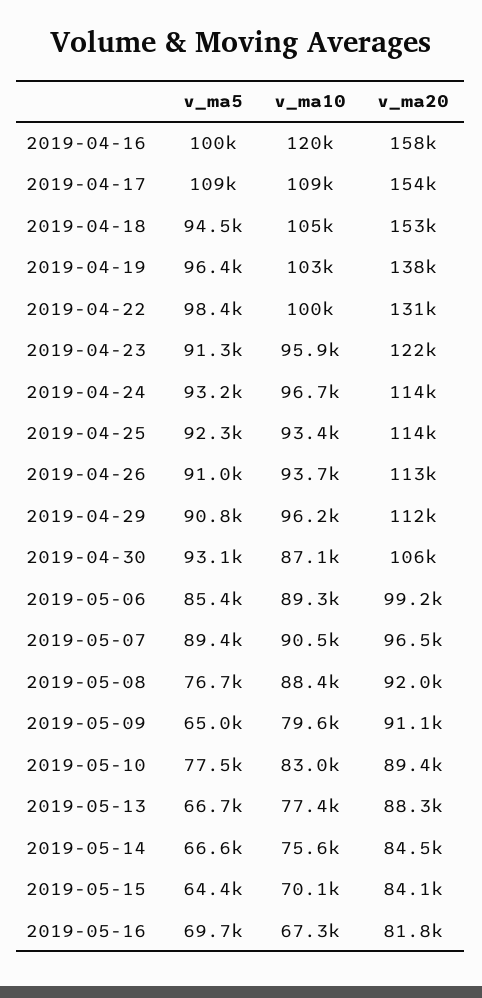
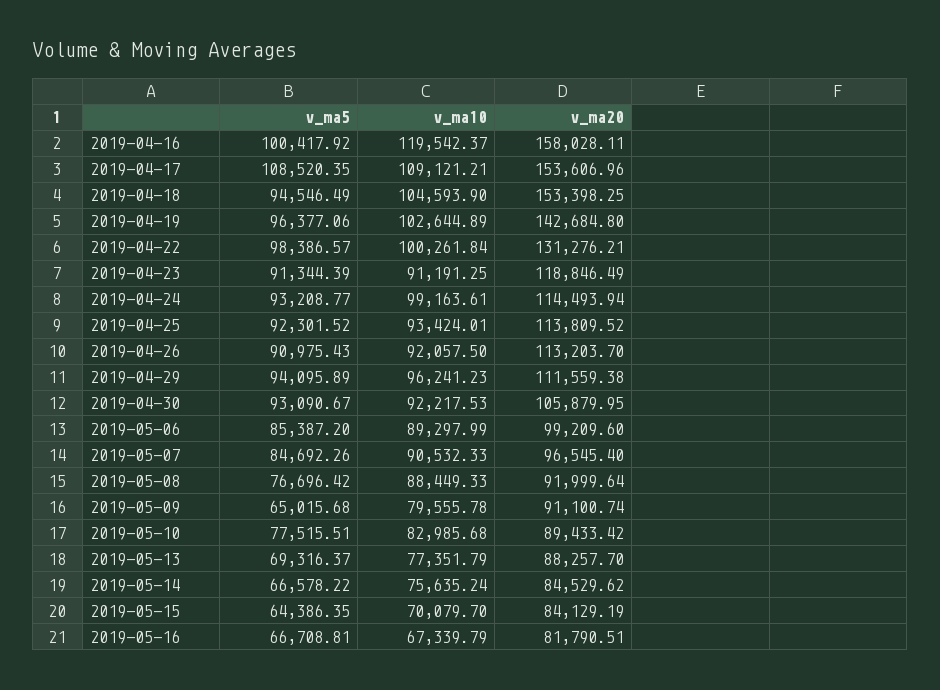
v_ma20, 2019-04-19: 138000 -> 142684.8
v_ma10, 2019-04-23: 95900 -> 91191.25
v_ma20, 2019-04-23: 122000 -> 118846.49
v_ma10, 2019-04-24: 96700 -> 99163.61
v_ma10, 2019-04-26: 93700 -> 92057.5
v_ma5, 2019-04-29: 90800 -> 94095.89
v_ma10, 2019-04-30: 87100 -> 92217.53
v_ma5, 2019-05-07: 89400 -> 84692.26
v_ma5, 2019-05-13: 66700 -> 69316.37
v_ma5, 2019-05-16: 69700 -> 66708.81

